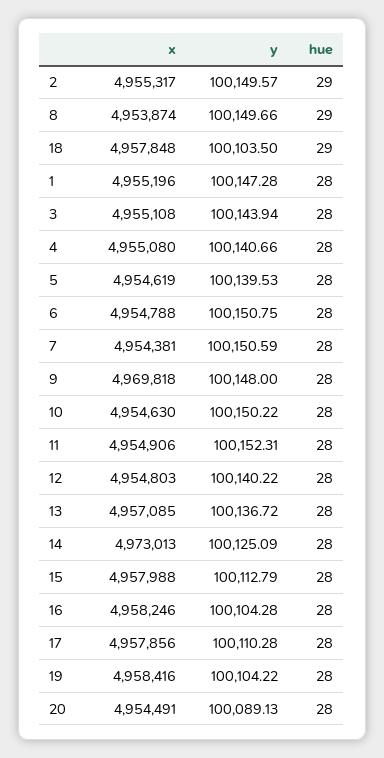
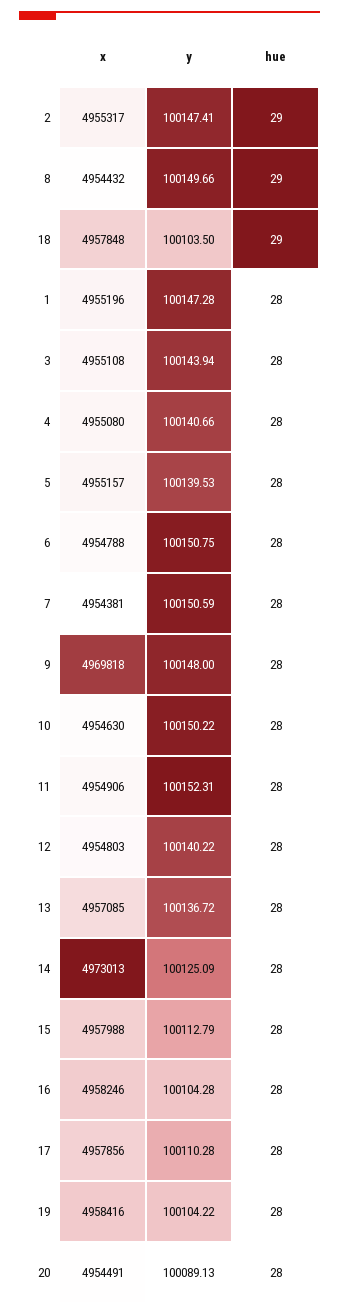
y, 2: 100149.57 -> 100147.41
x, 8: 4953874 -> 4954432
x, 5: 4954619 -> 4955157

